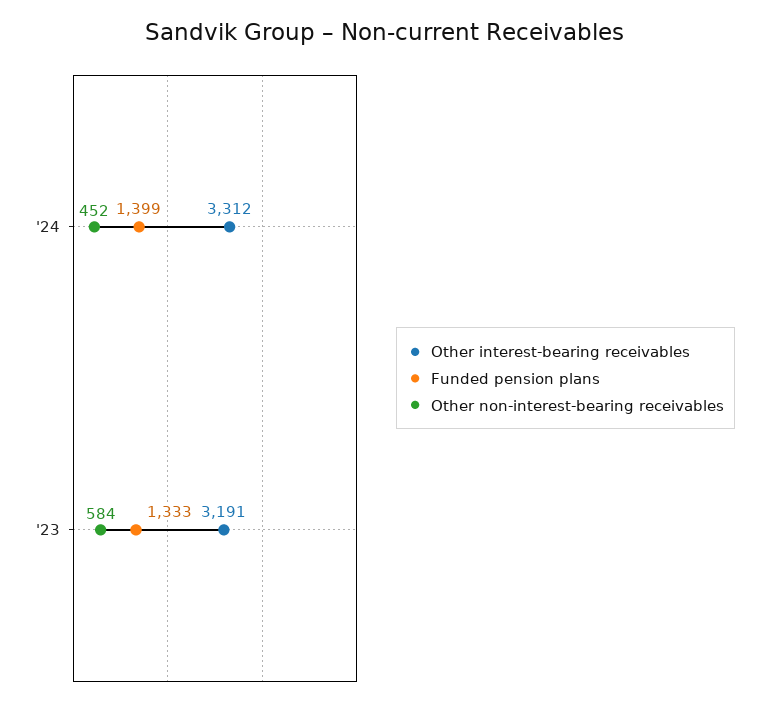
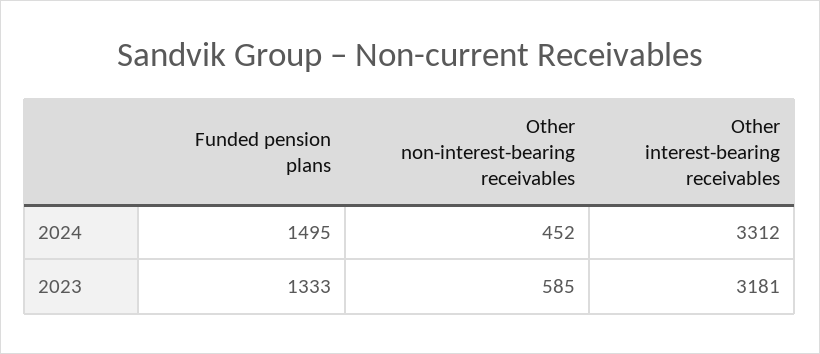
Funded pension plans, '24: 1399 -> 1495
Other interest-bearing receivables, '23: 3191 -> 3181
Other non-interest-bearing receivables, '23: 584 -> 585

